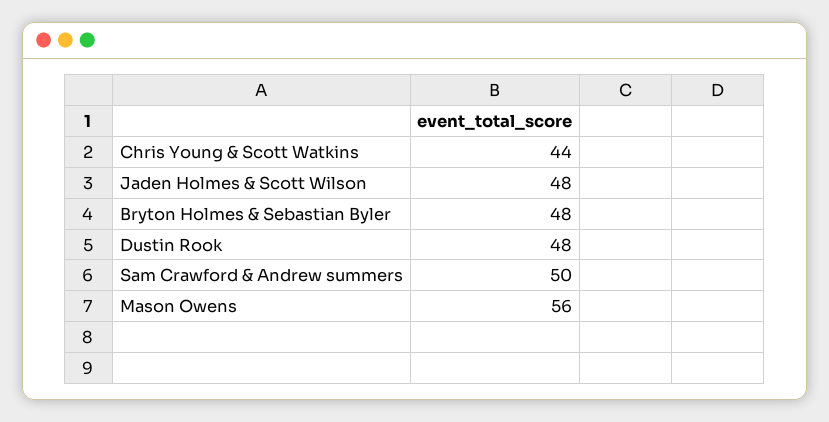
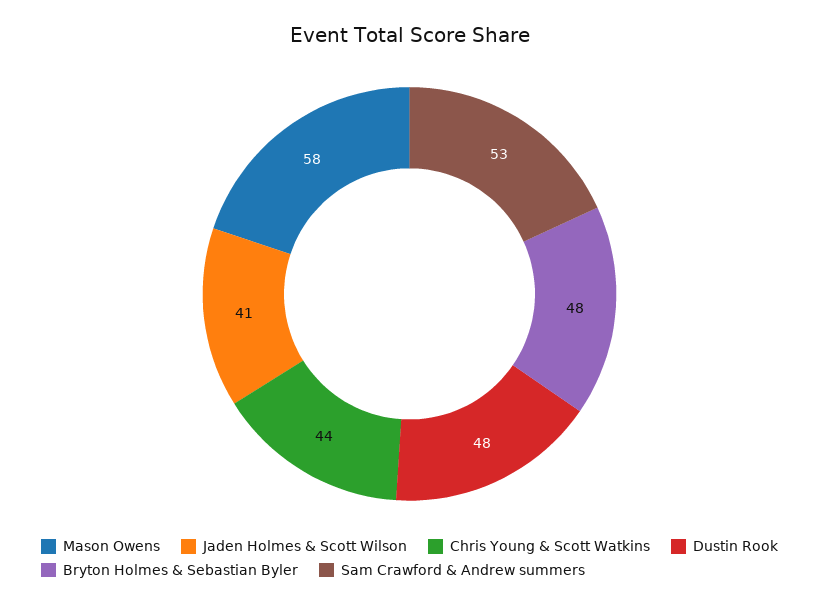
Jaden Holmes & Scott Wilson: 48 -> 41
Sam Crawford & Andrew summers: 50 -> 53
Mason Owens: 56 -> 58

